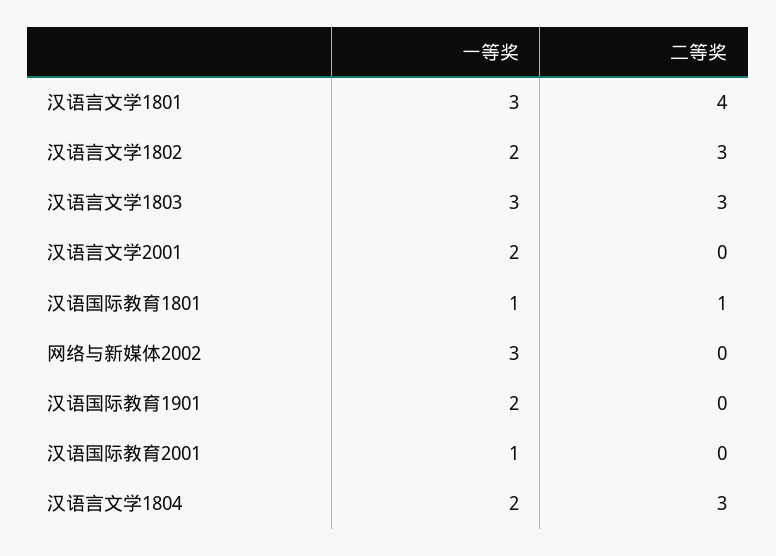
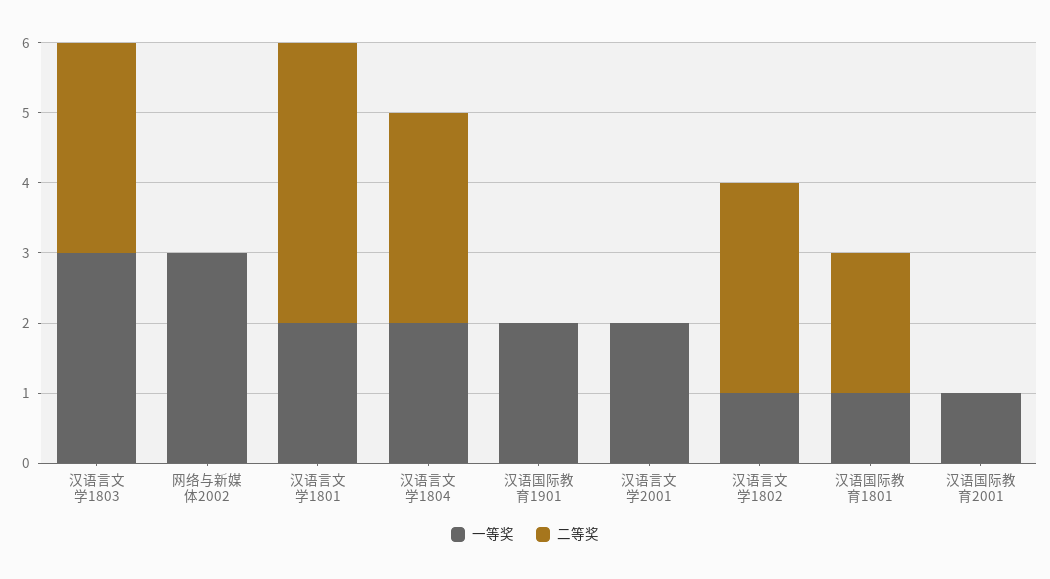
一等奖, 汉语言文学1801: 3 -> 2
一等奖, 汉语言文学1802: 2 -> 1
二等奖, 汉语国际教育1801: 1 -> 2

